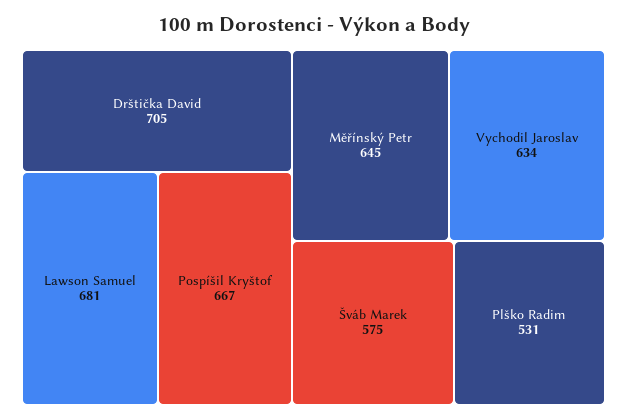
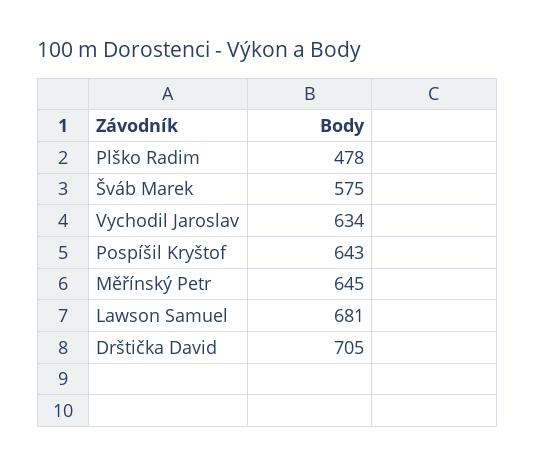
Pospíšil Kryštof: 667 -> 643
Plško Radim: 531 -> 478

